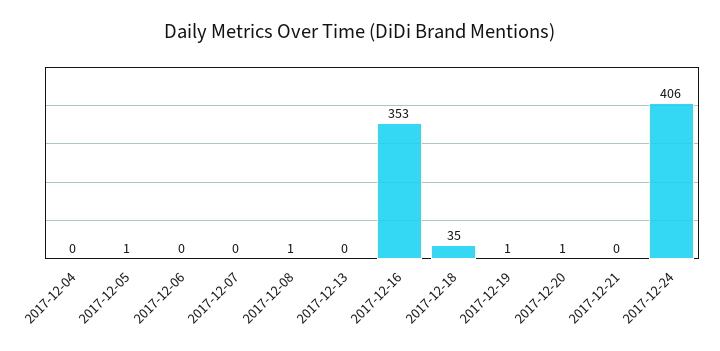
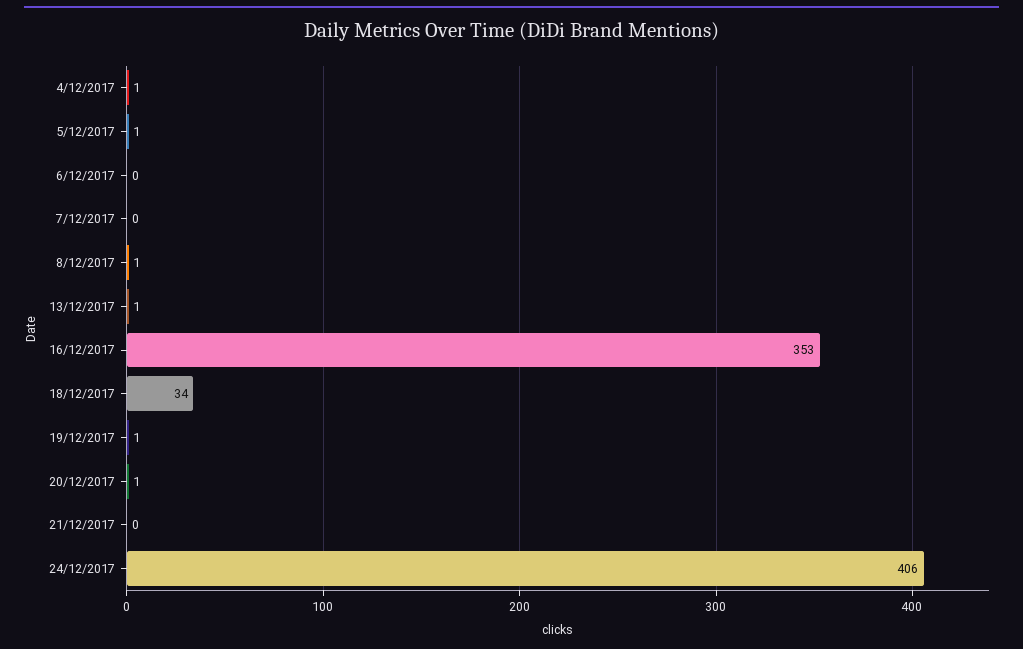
2017-12-04: 0 -> 1
2017-12-13: 0 -> 1
2017-12-18: 35 -> 34

